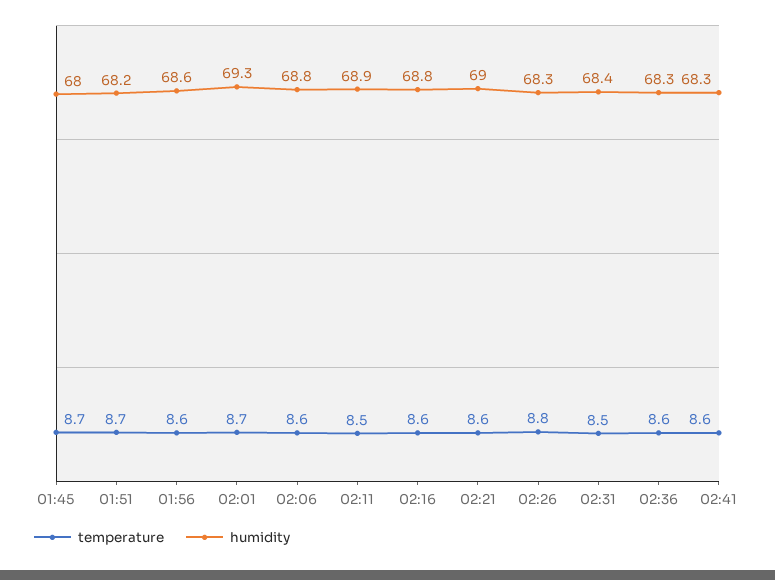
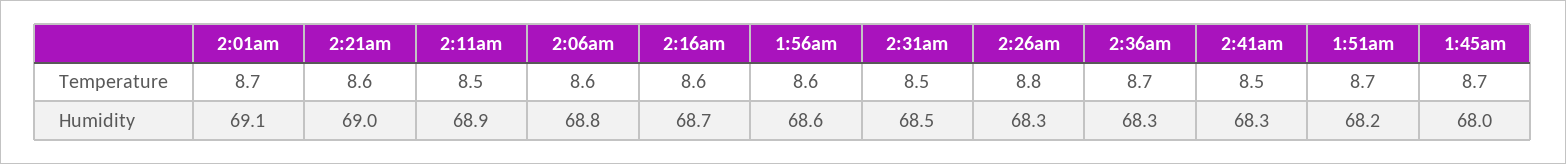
humidity, 02:01: 69.3 -> 69.1
humidity, 02:16: 68.8 -> 68.7
humidity, 02:31: 68.4 -> 68.5
temperature, 02:36: 8.6 -> 8.7
temperature, 02:41: 8.6 -> 8.5

